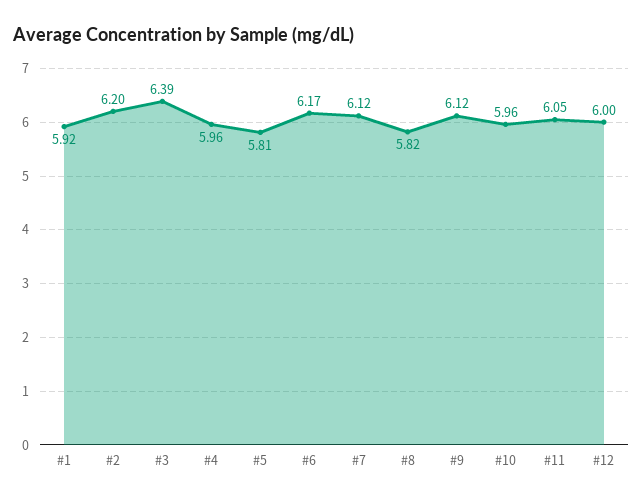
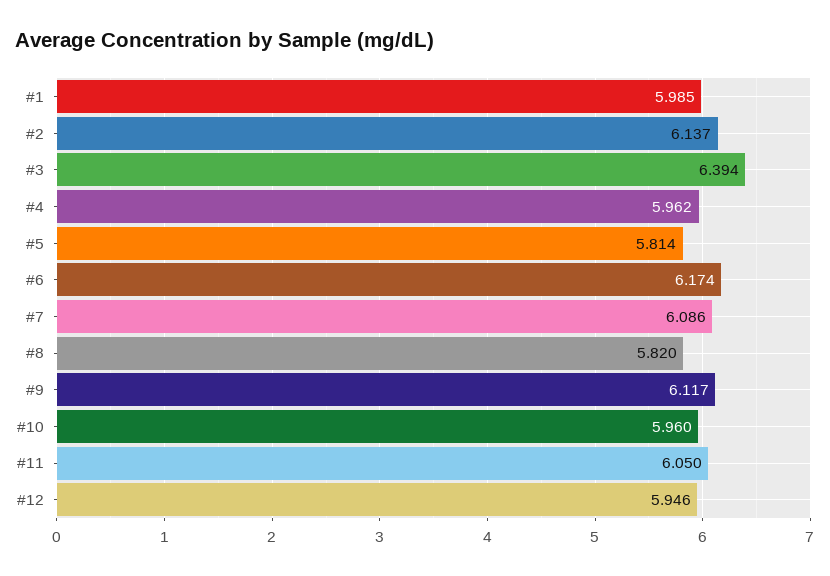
#1: 5.92 -> 5.985
#2: 6.2 -> 6.137
#7: 6.12 -> 6.086
#12: 6 -> 5.946

